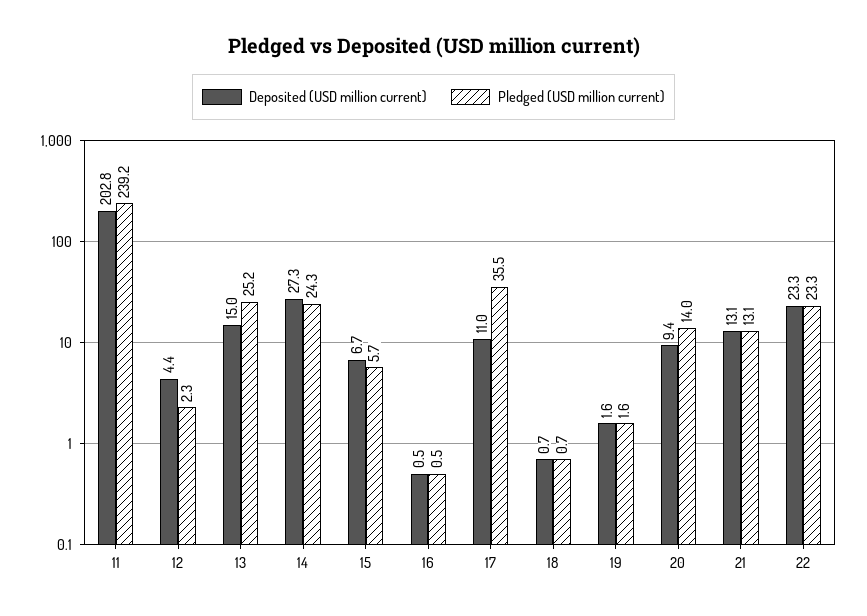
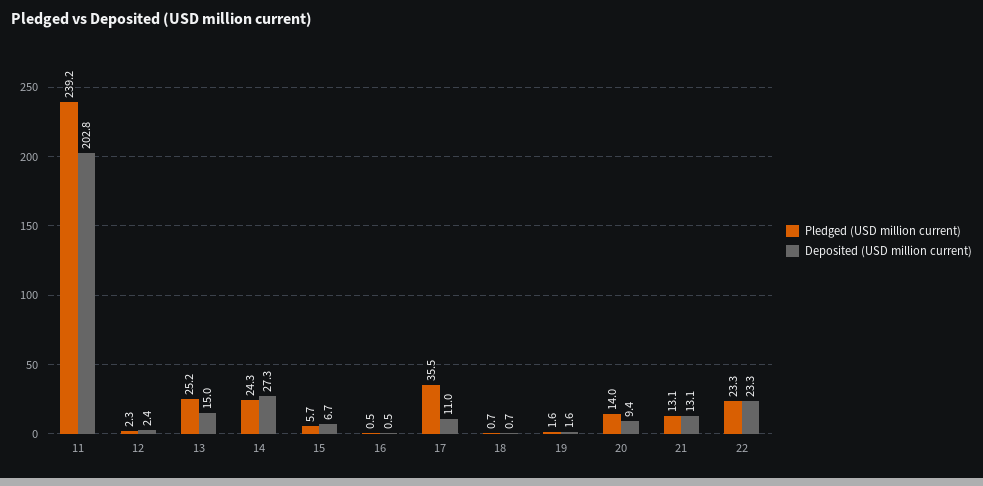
Deposited (USD million current), 12: 4.4 -> 2.4

